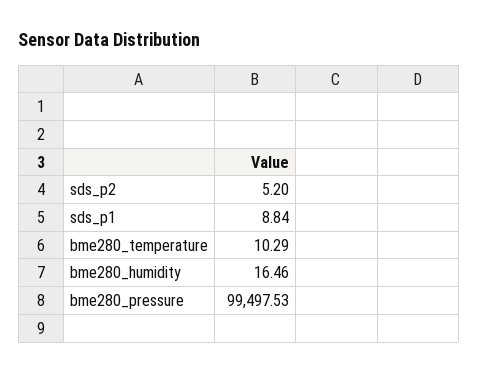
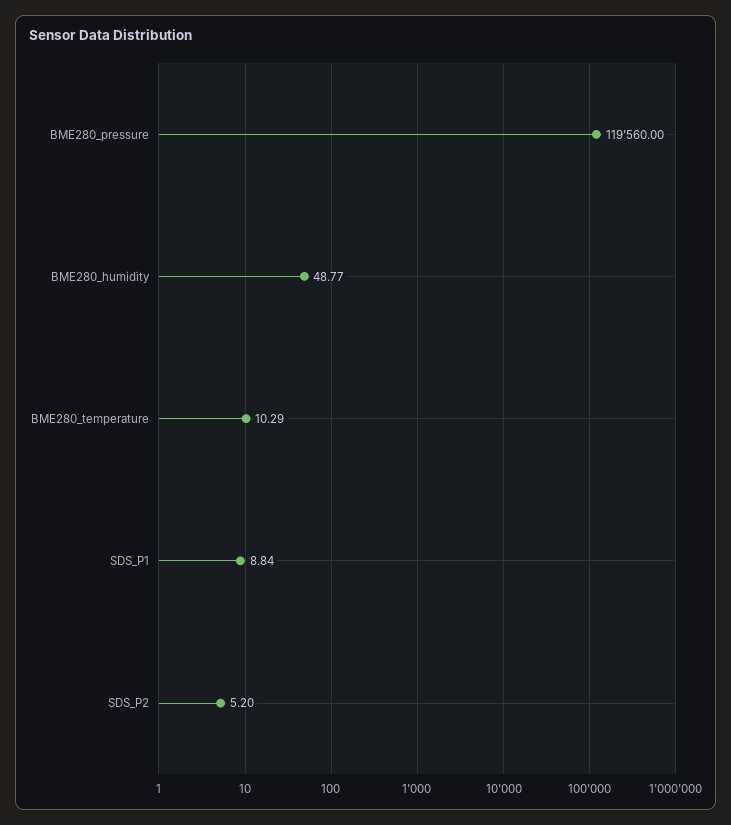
bme280_humidity: 16.46 -> 48.77
bme280_pressure: 99497.53 -> 119560

